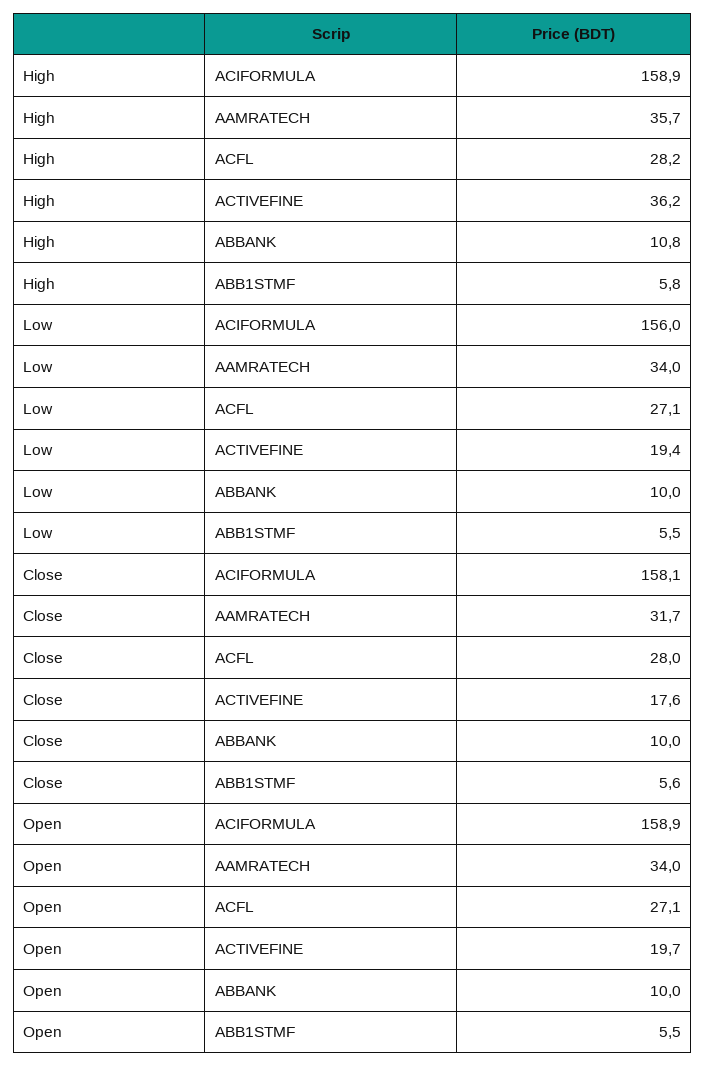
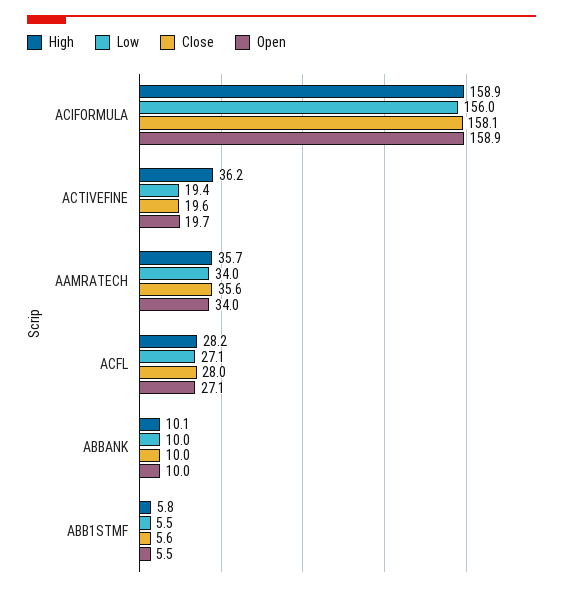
High, ABBANK: 10.8 -> 10.1
Close, AAMRATECH: 31.7 -> 35.6
Close, ACTIVEFINE: 17.6 -> 19.6

